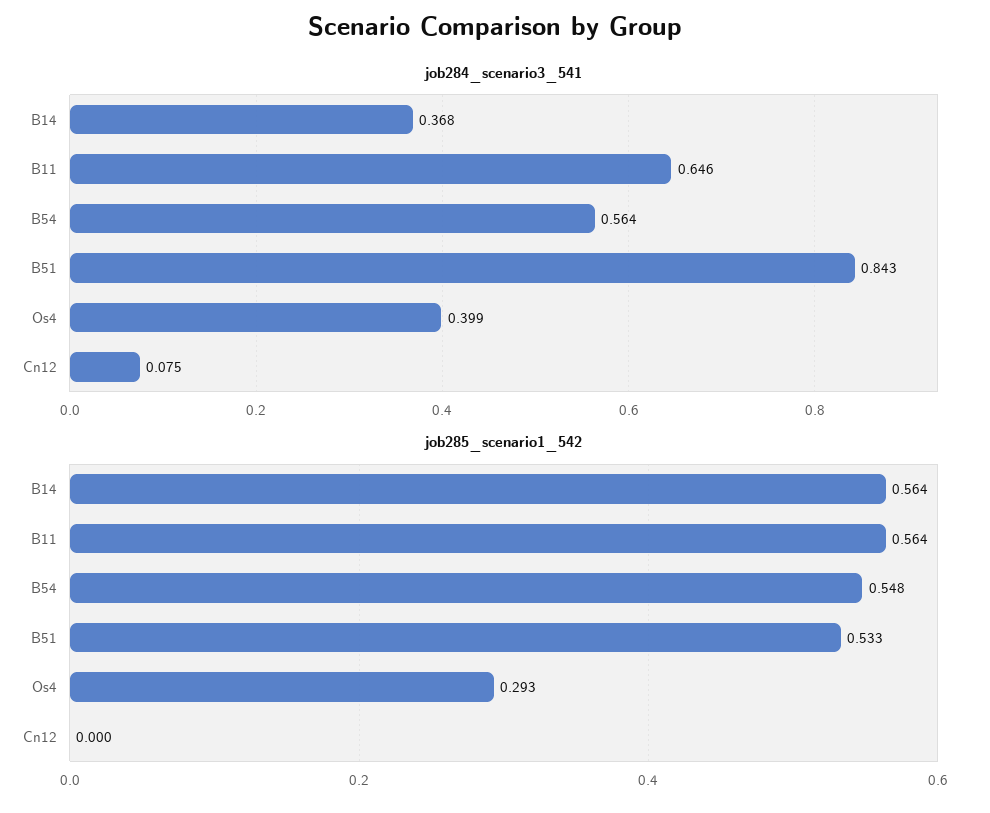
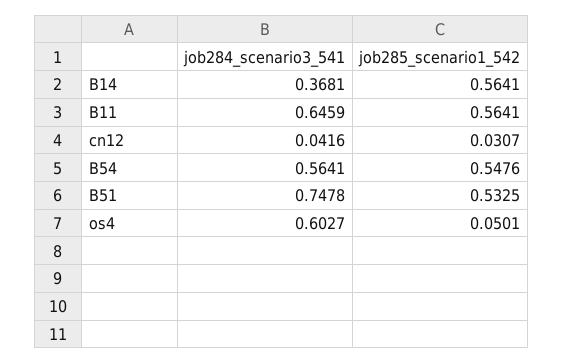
job284_scenario3_541, B51: 0.843 -> 0.7478
job284_scenario3_541, Os4: 0.399 -> 0.6027
job284_scenario3_541, Cn12: 0.075 -> 0.0416
job285_scenario1_542, Os4: 0.293 -> 0.0501
job285_scenario1_542, Cn12: 0 -> 0.0307

